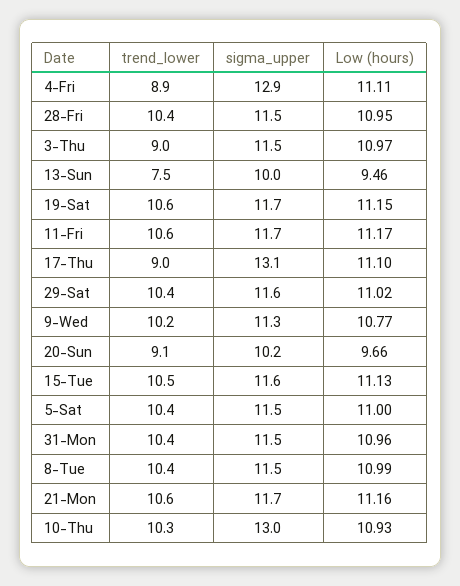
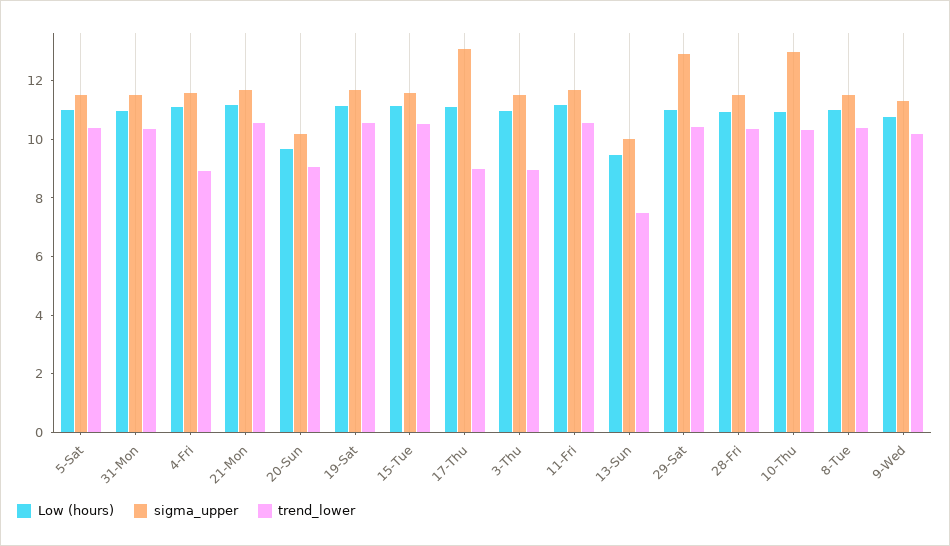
sigma_upper, 4-Fri: 12.9 -> 11.5
sigma_upper, 29-Sat: 11.6 -> 13

